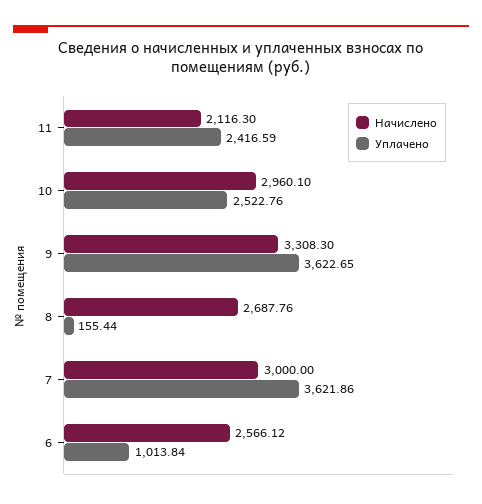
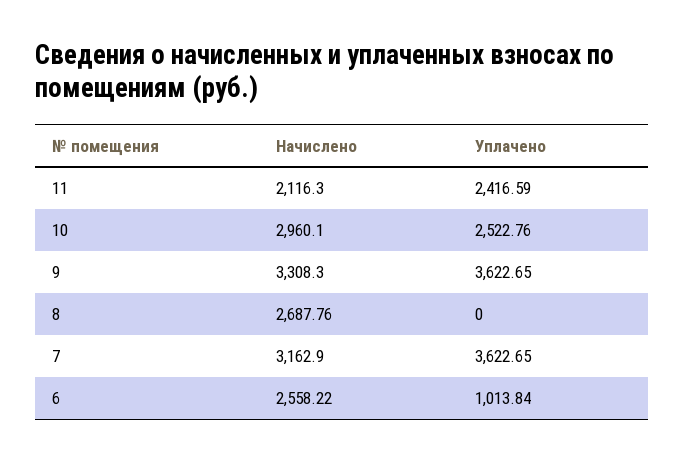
Уплачено, 8: 155.44 -> 0
Начислено, 7: 3000 -> 3162.9
Уплачено, 7: 3621.86 -> 3622.65
Начислено, 6: 2566.12 -> 2558.22

